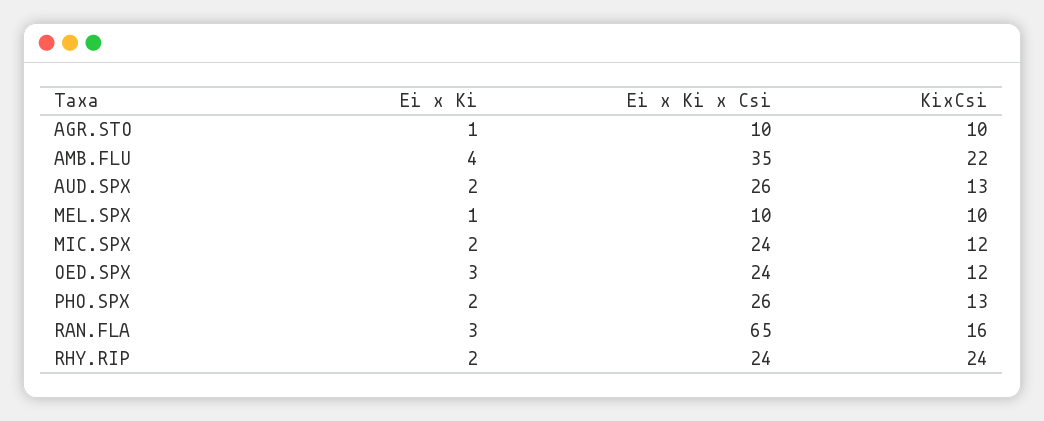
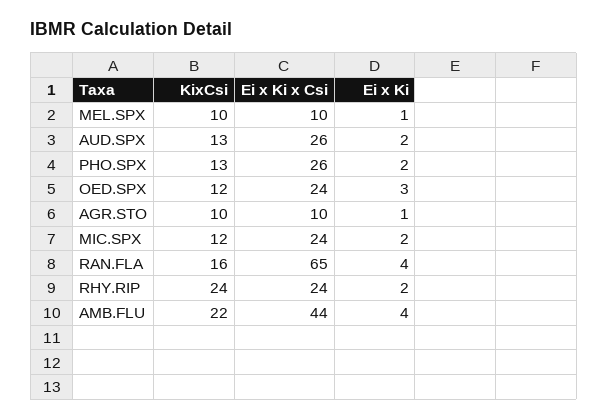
Ei x Ki x Csi, AMB.FLU: 35 -> 44
Ei x Ki, RAN.FLA: 3 -> 4

